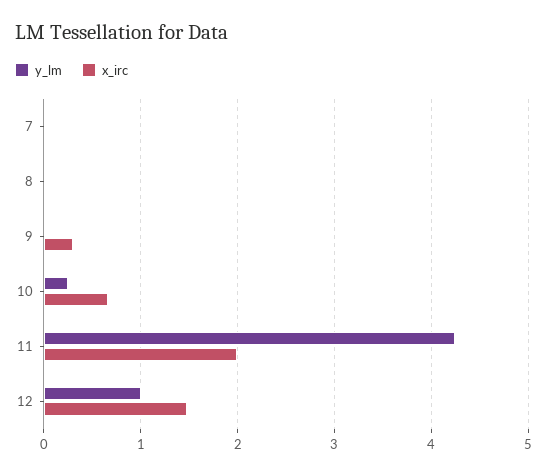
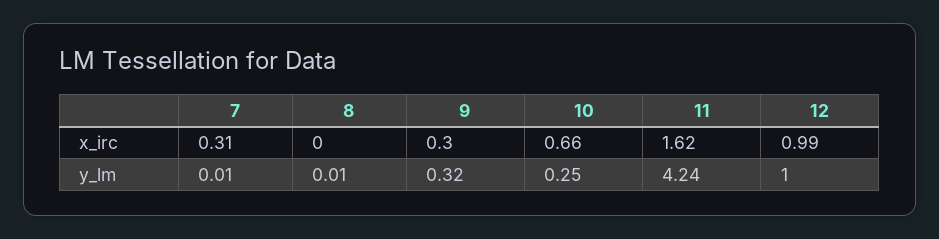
x_irc, 7: 0 -> 0.31
y_lm, 9: 0 -> 0.32
x_irc, 11: 2 -> 1.62
x_irc, 12: 1.5 -> 0.99

